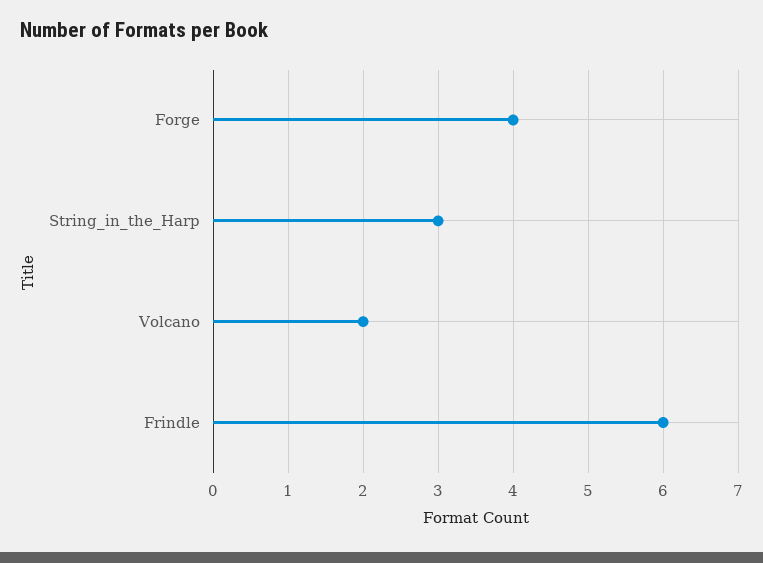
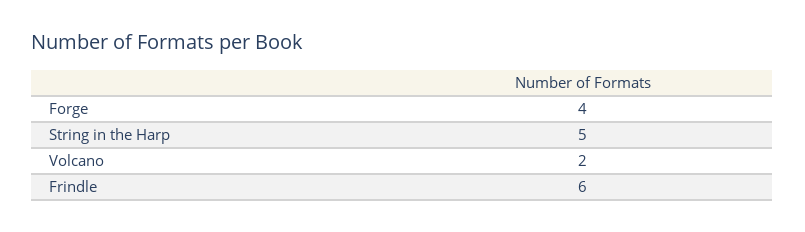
String_in_the_Harp: 3 -> 5

